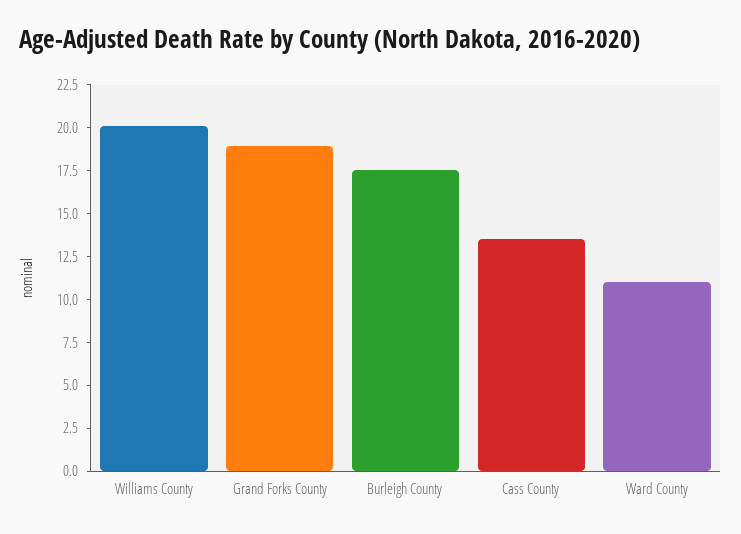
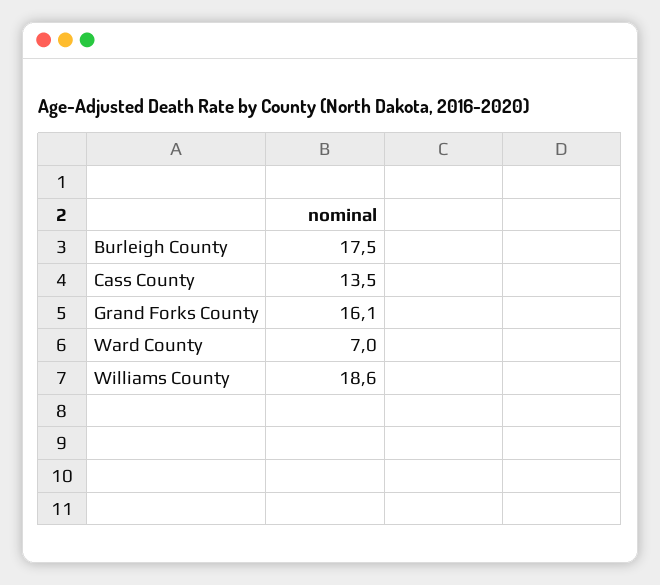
Williams County: 20 -> 18.6
Grand Forks County: 19 -> 16.1
Ward County: 11 -> 7

